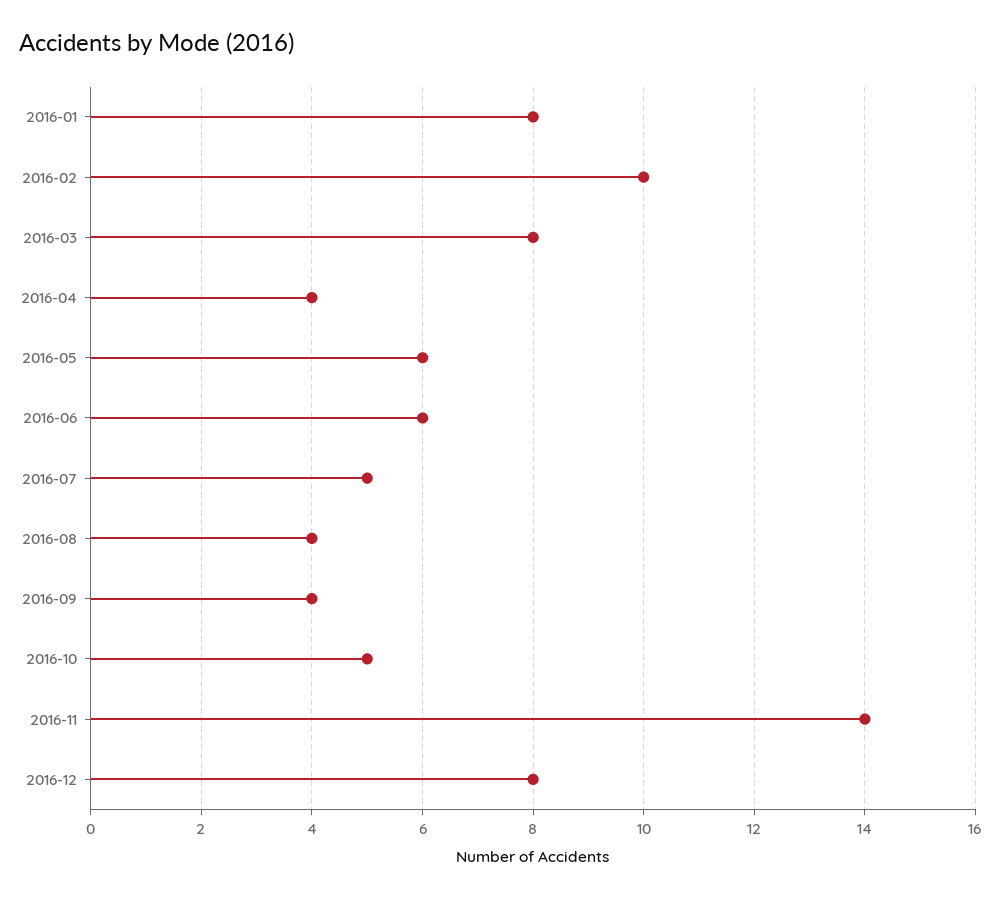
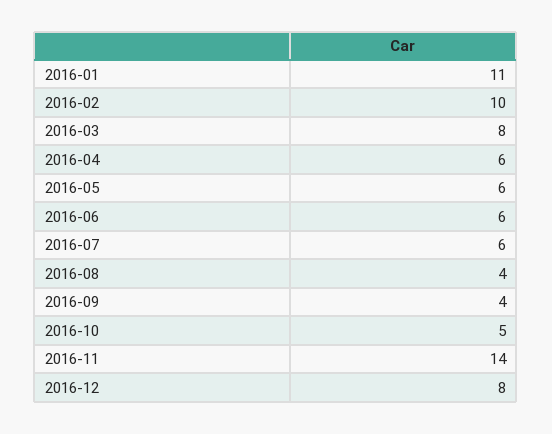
2016-01: 8 -> 11
2016-04: 4 -> 6
2016-07: 5 -> 6

